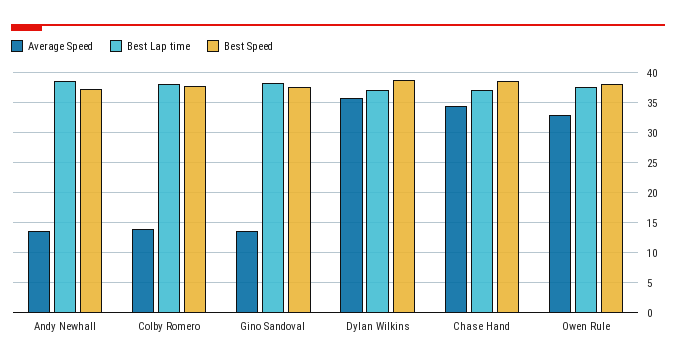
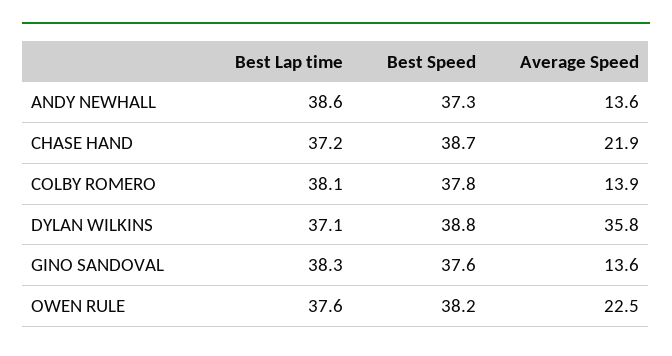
Average Speed, Chase Hand: 35 -> 21.9
Average Speed, Owen Rule: 32.5 -> 22.5

